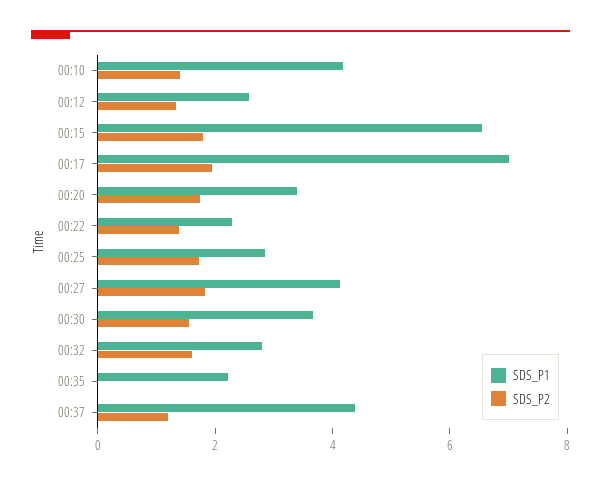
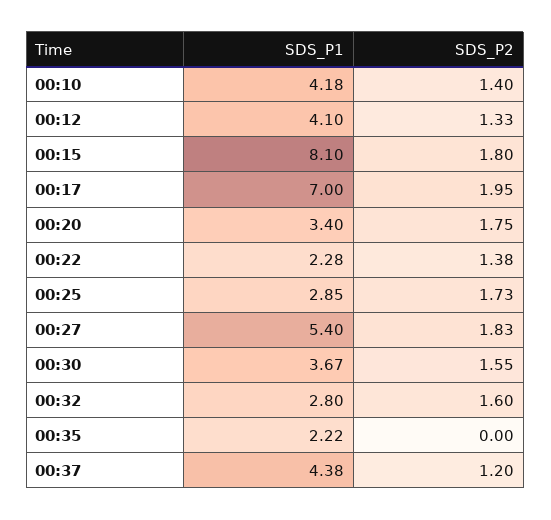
SDS_P1, 00:12: 2.5 -> 4.1
SDS_P1, 00:15: 6.5 -> 8.1
SDS_P1, 00:27: 4 -> 5.4

